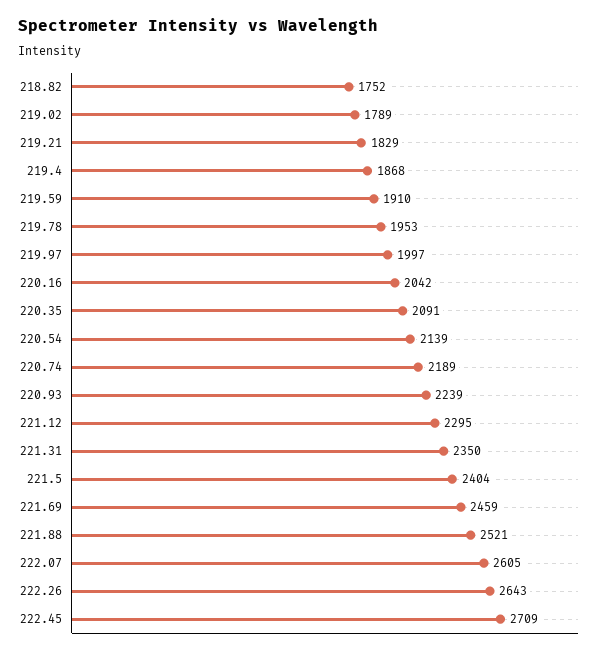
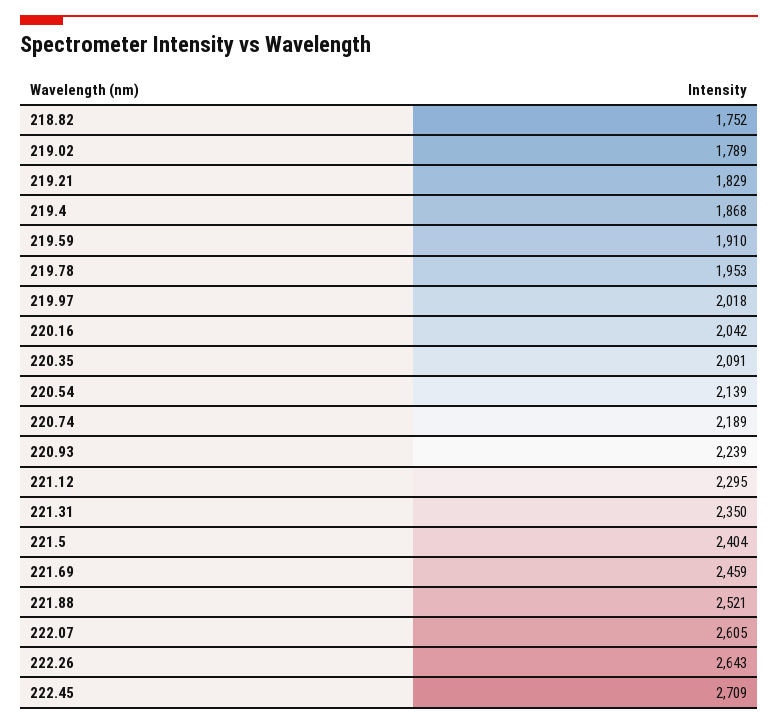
219.97: 1997 -> 2018

